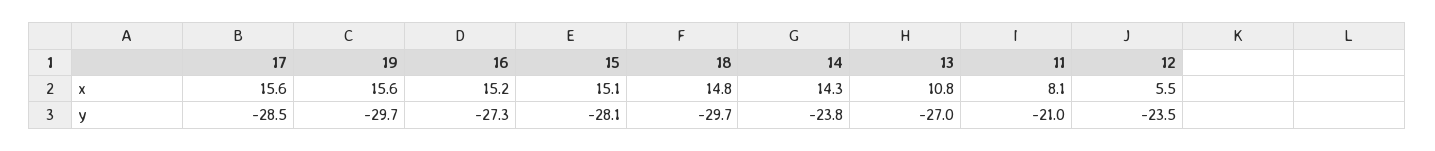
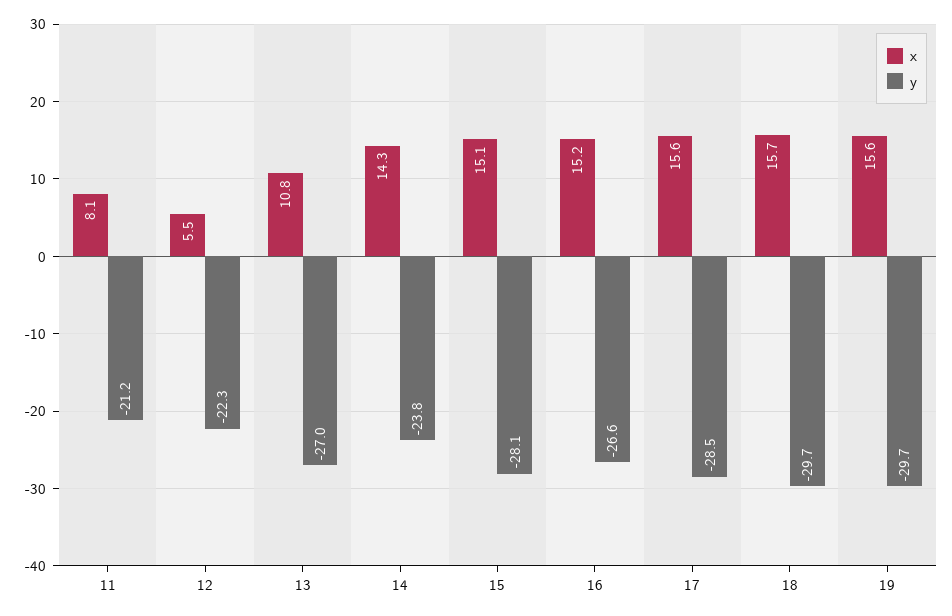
x, 18: 14.8 -> 15.7
y, 16: -27.3 -> -26.6
y, 11: -21 -> -21.2
y, 12: -23.5 -> -22.3

